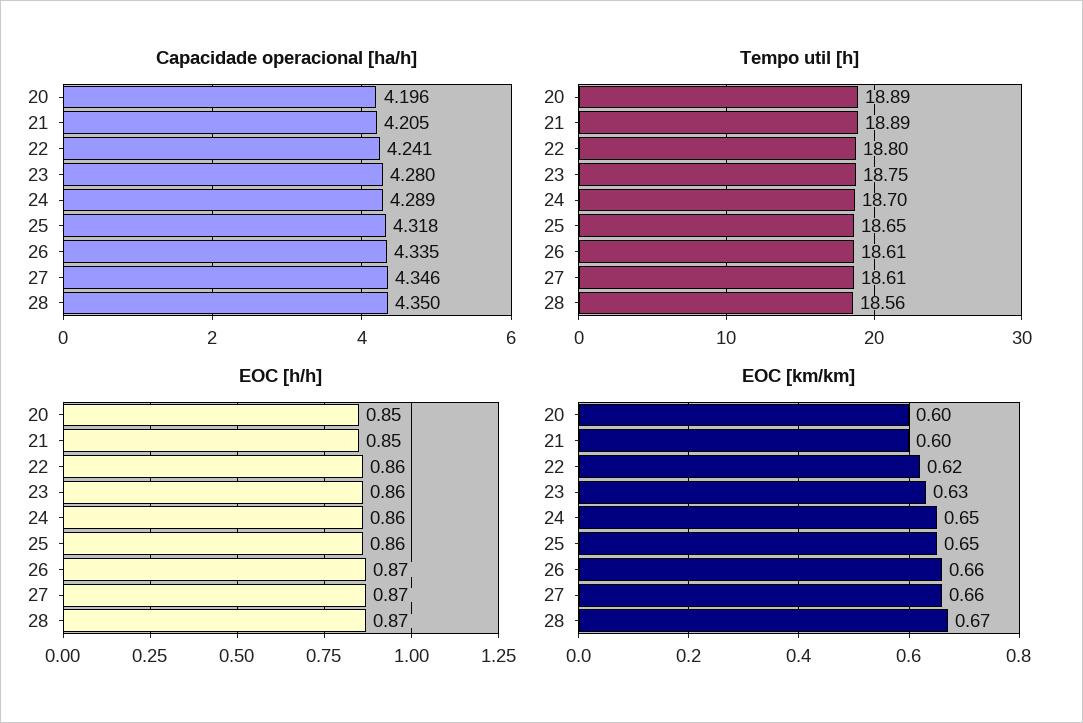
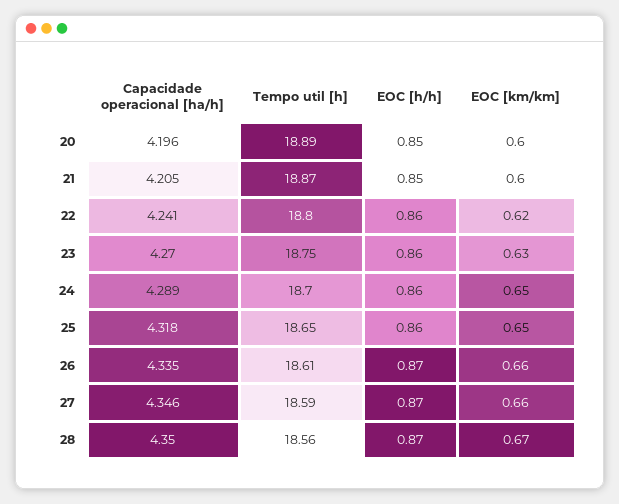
Capacidade operacional [ha/h], 23: 4.28 -> 4.27
Tempo util [h], 21: 18.89 -> 18.87
Tempo util [h], 27: 18.61 -> 18.59

